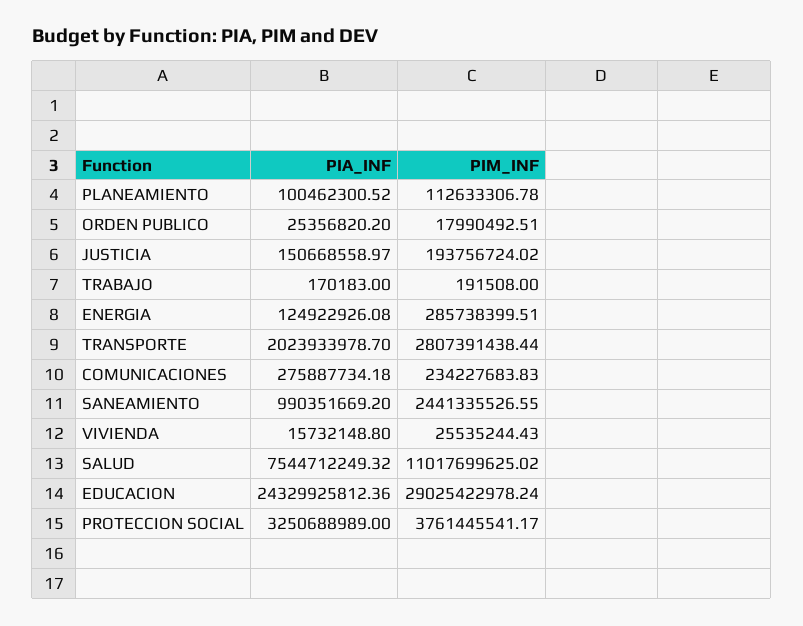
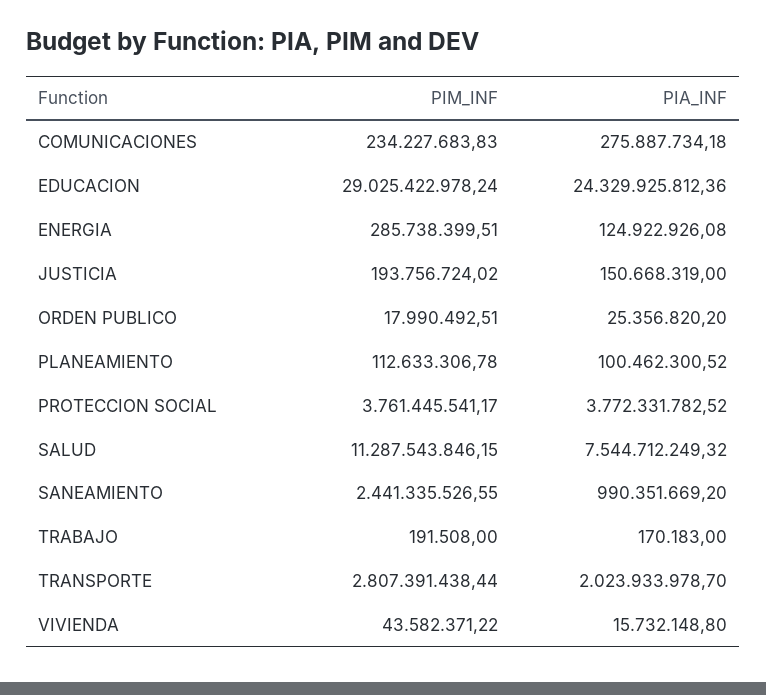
PIA_INF, JUSTICIA: 150668558.97 -> 150668319
PIM_INF, VIVIENDA: 25535244.43 -> 43582371.22
PIM_INF, SALUD: 11017699625.02 -> 11287543846.15
PIA_INF, PROTECCION SOCIAL: 3250688989 -> 3772331782.52

